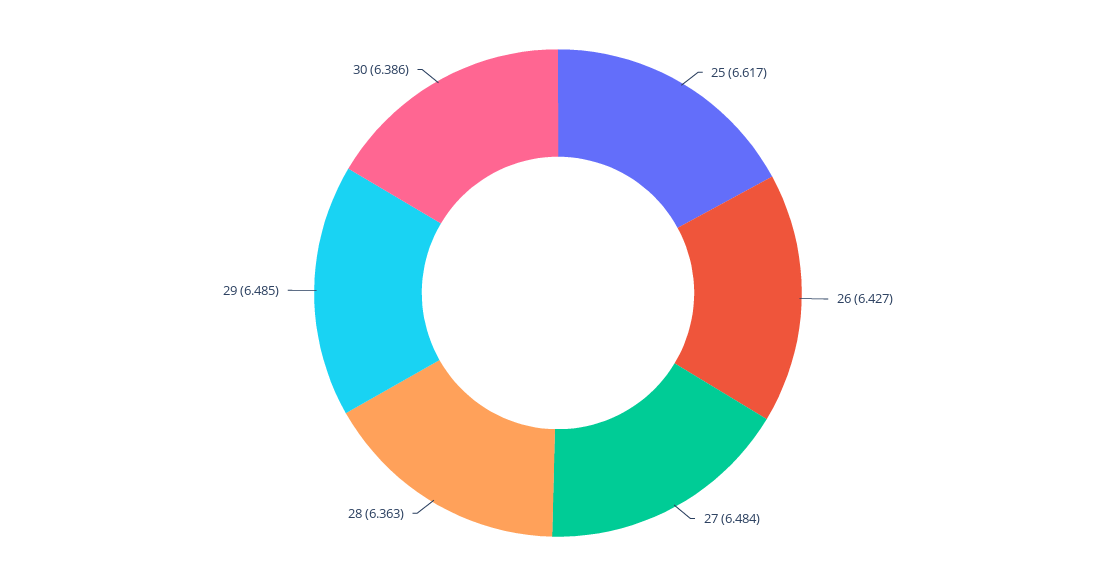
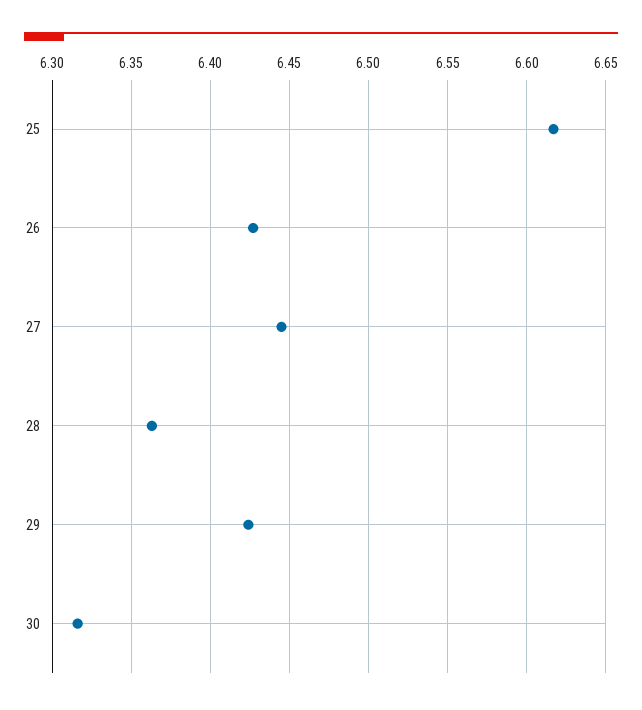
27: 6.484 -> 6.445
29: 6.485 -> 6.425
30: 6.386 -> 6.315

